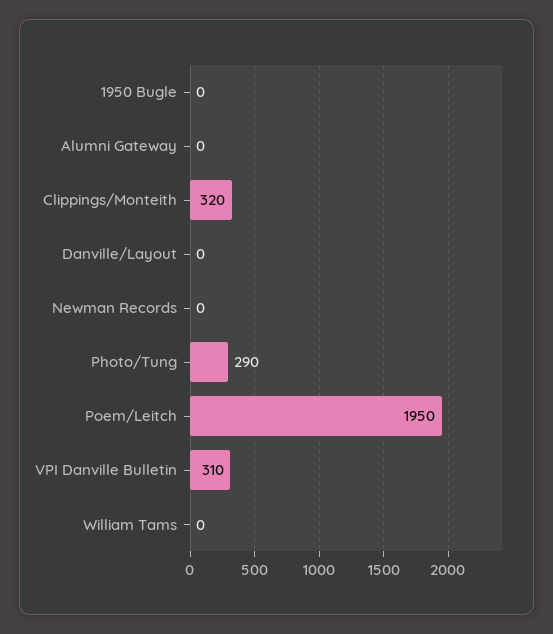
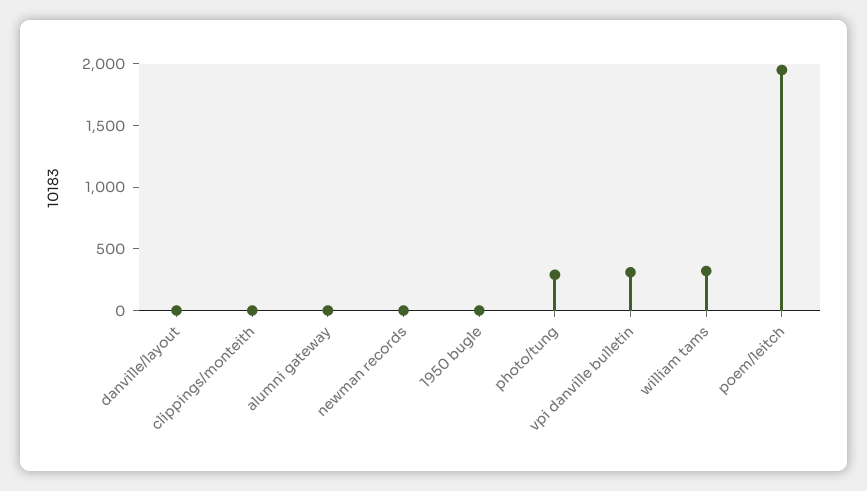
Clippings/Monteith: 320 -> 0
William Tams: 0 -> 300

